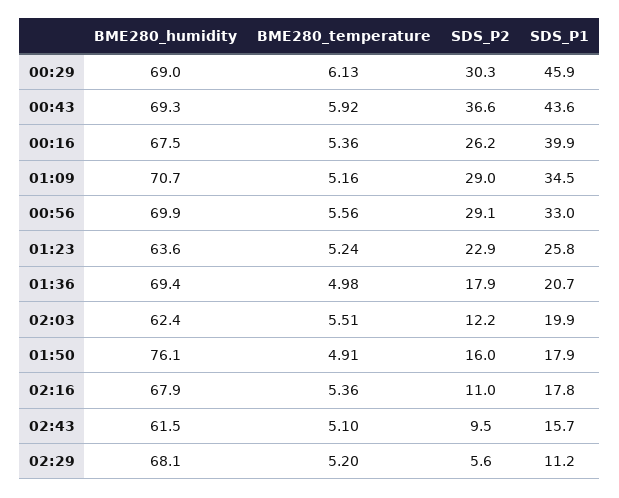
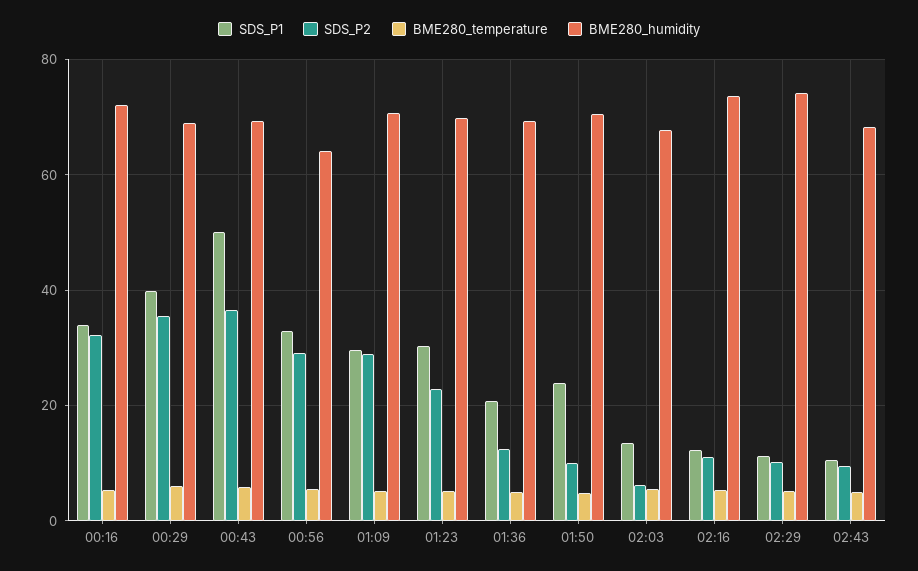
SDS_P2, 00:29: 30.3 -> 36
SDS_P1, 00:29: 45.9 -> 40
SDS_P1, 00:43: 43.6 -> 50
BME280_humidity, 00:16: 67.5 -> 72
SDS_P2, 00:16: 26.2 -> 32
SDS_P1, 00:16: 39.9 -> 34
SDS_P1, 01:09: 34.5 -> 30
BME280_humidity, 00:56: 69.9 -> 64
BME280_humidity, 01:23: 63.6 -> 70
SDS_P1, 01:23: 25.8 -> 30
SDS_P2, 01:36: 17.9 -> 12
BME280_humidity, 02:03: 62.4 -> 68
SDS_P2, 02:03: 12.2 -> 6
SDS_P1, 02:03: 19.9 -> 14
BME280_humidity, 01:50: 76.1 -> 70
SDS_P2, 01:50: 16 -> 10
SDS_P1, 01:50: 17.9 -> 24
BME280_humidity, 02:16: 67.9 -> 74
SDS_P1, 02:16: 17.8 -> 12
BME280_humidity, 02:43: 61.5 -> 68
SDS_P1, 02:43: 15.7 -> 10
BME280_humidity, 02:29: 68.1 -> 74
SDS_P2, 02:29: 5.6 -> 10

